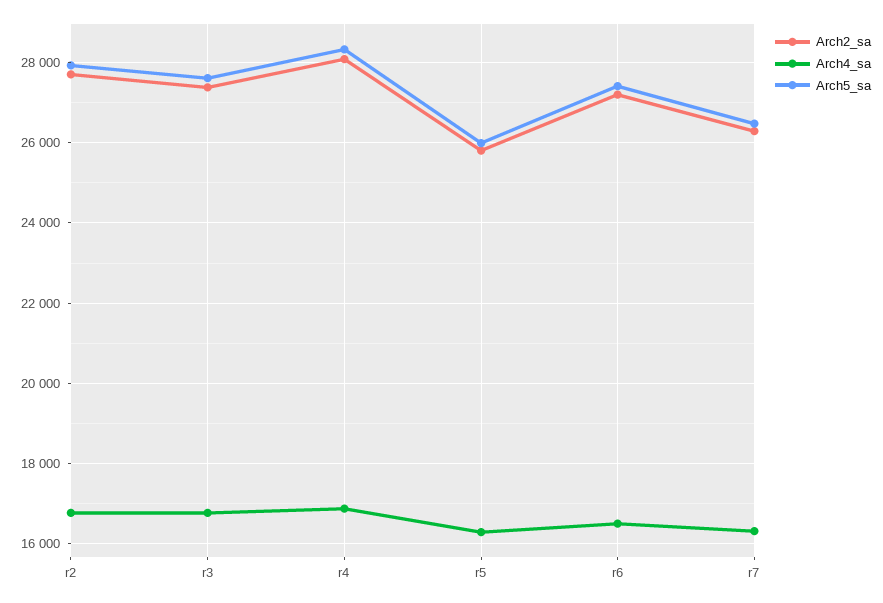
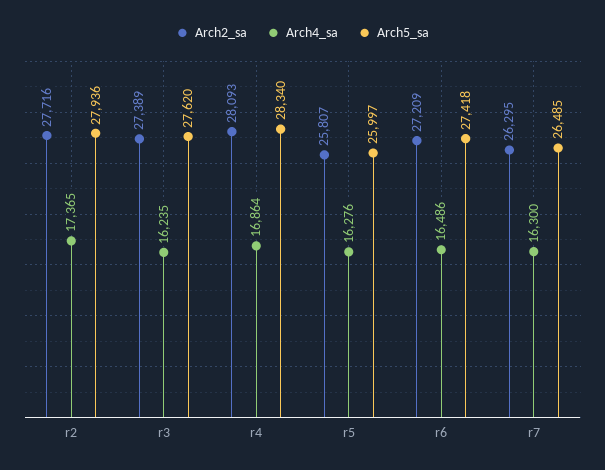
Arch4_sa, r2: 16800 -> 17365
Arch4_sa, r3: 16800 -> 16235

